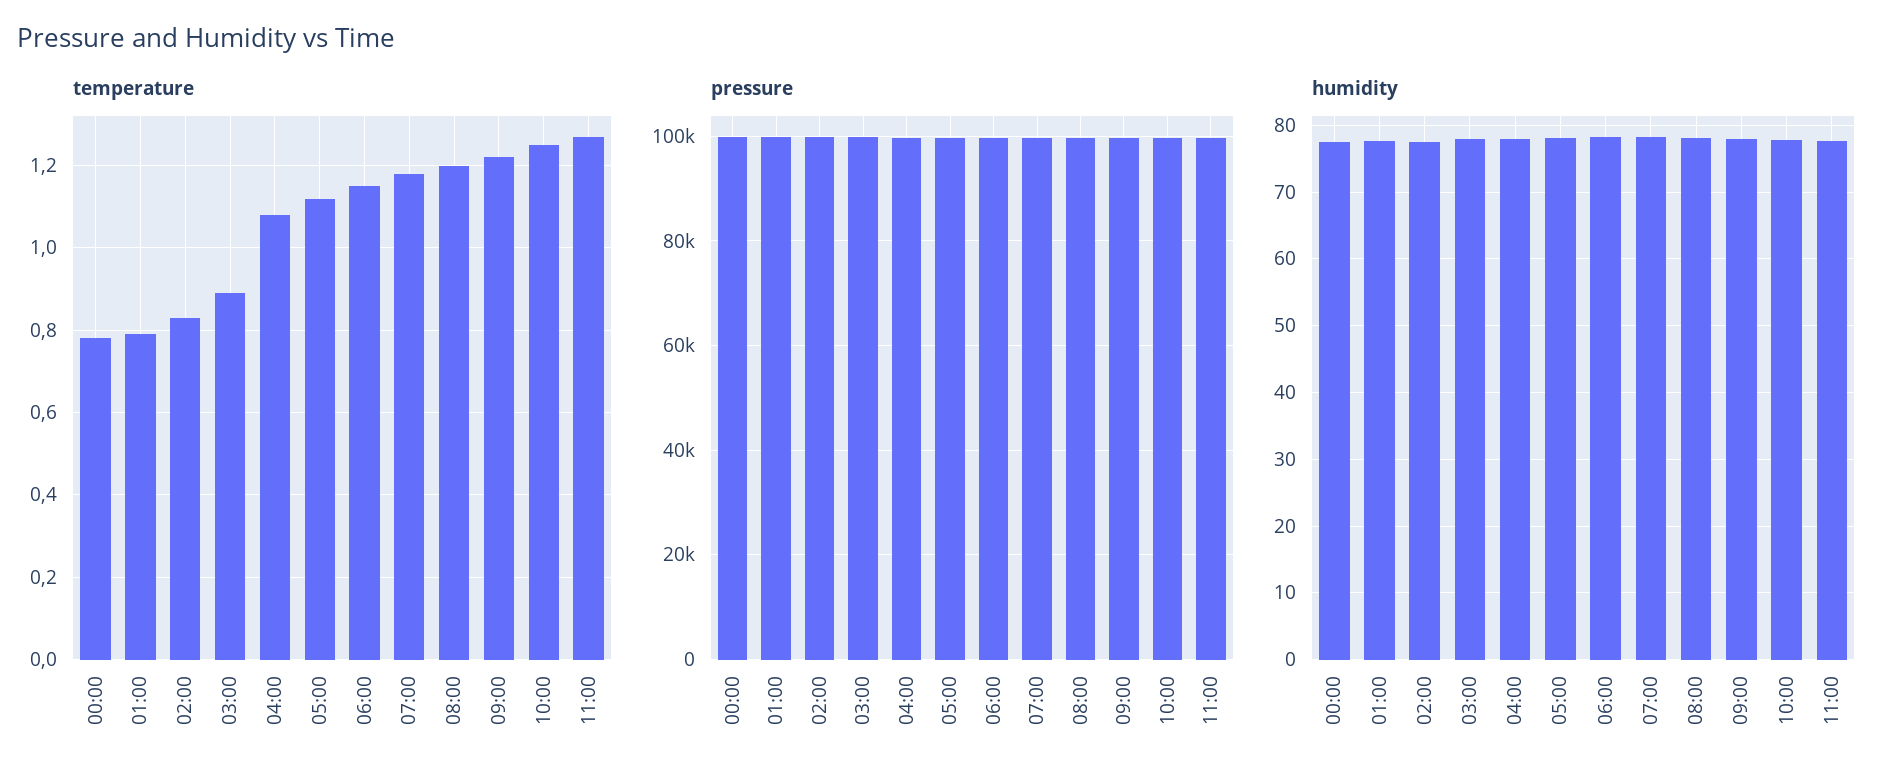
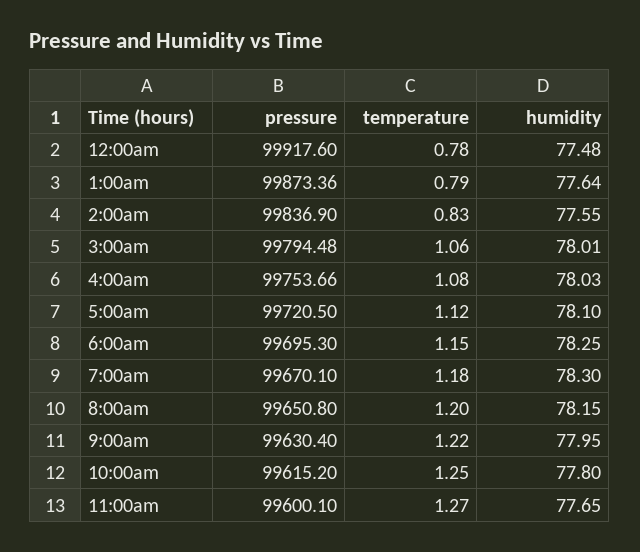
temperature, 03:00: 0.9 -> 1.06

